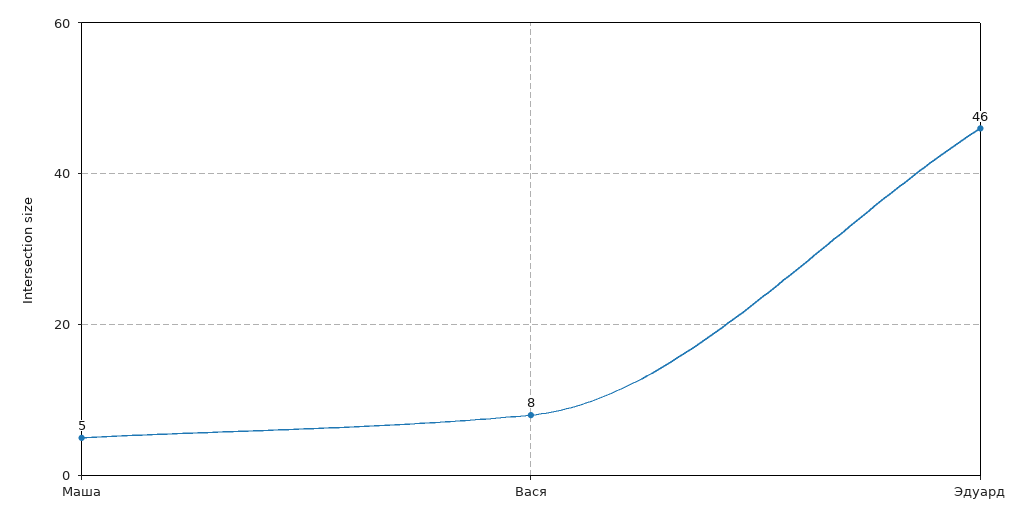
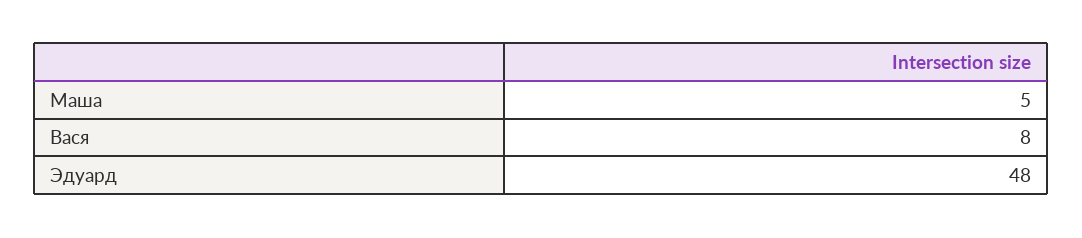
Эдуард: 46 -> 48

